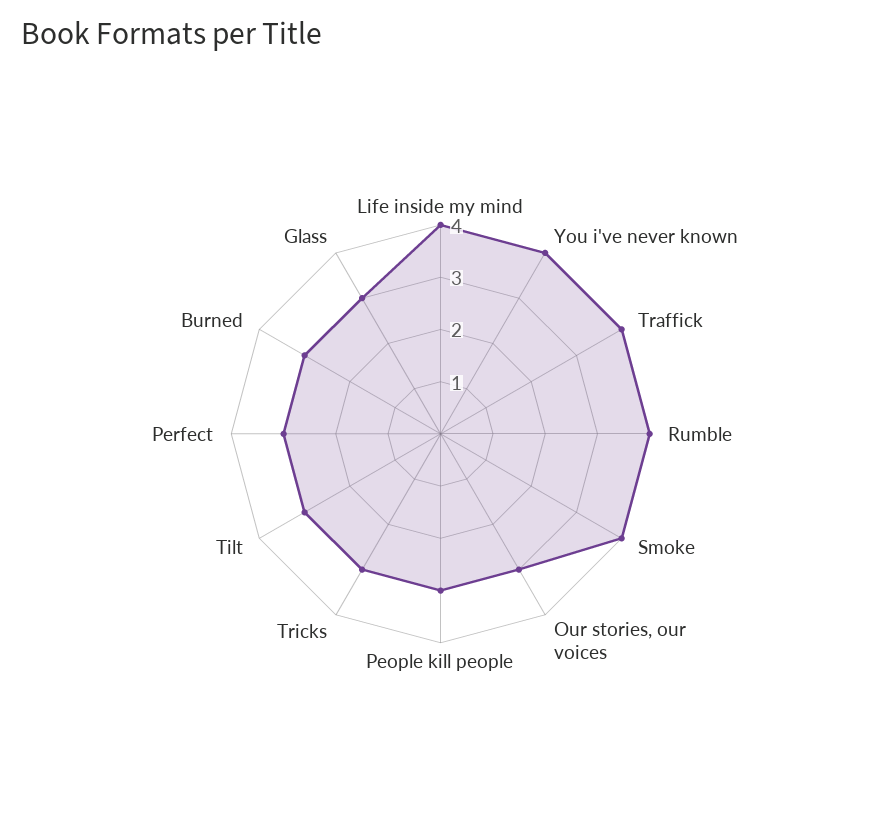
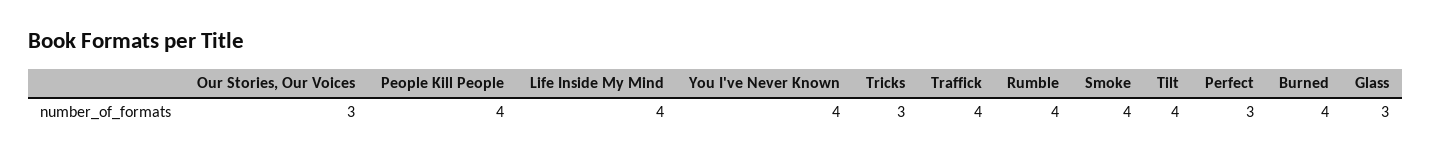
People kill people: 3 -> 4
Tilt: 3 -> 4
Burned: 3 -> 4

